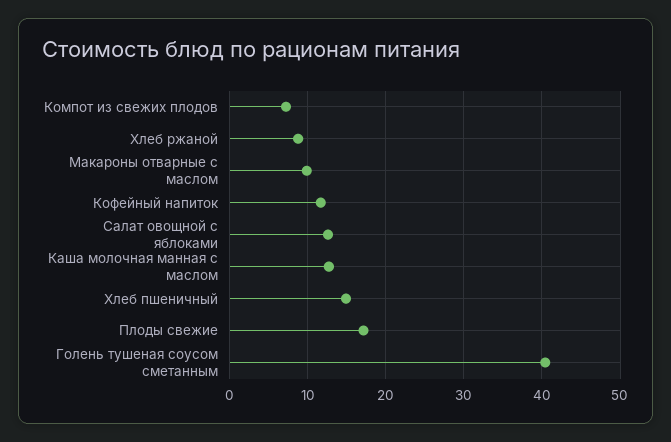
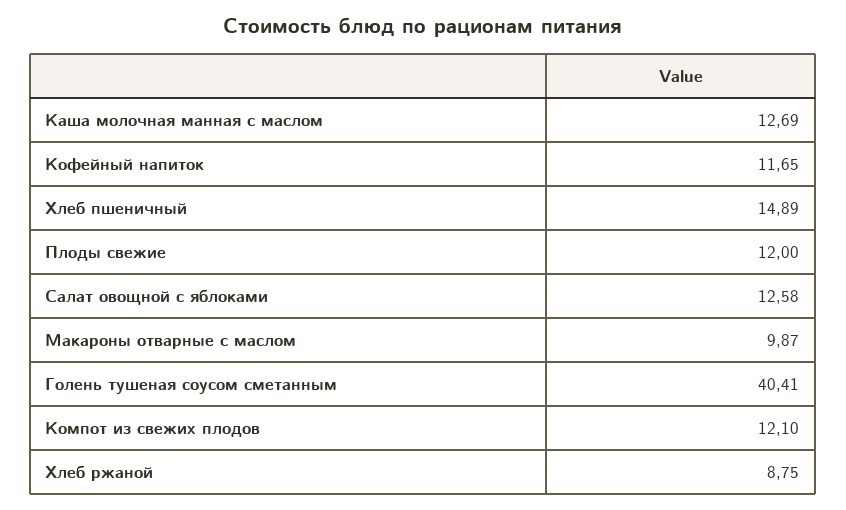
Компот из свежих плодов: 7 -> 12.1
Плоды свежие: 17 -> 12

